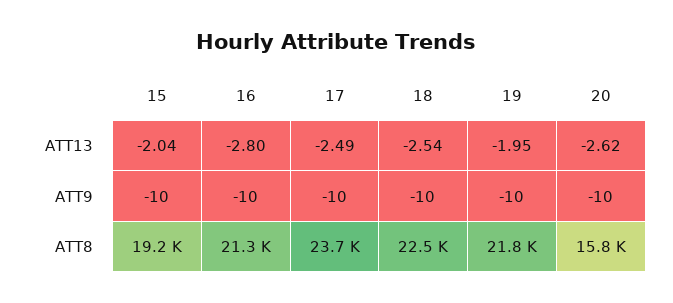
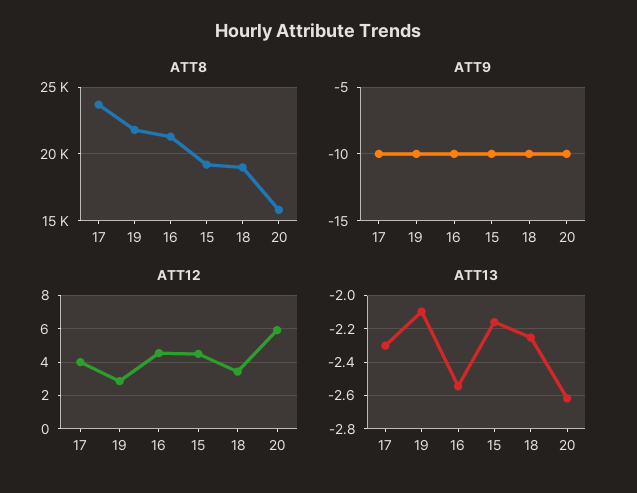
ATT13, 15: -2.04 -> -2.15
ATT13, 16: -2.8 -> -2.55
ATT13, 17: -2.49 -> -2.3
ATT13, 18: -2.54 -> -2.25
ATT13, 19: -1.95 -> -2.1
ATT8, 18: 22500 -> 19000
ATT12, 17: none -> 4
ATT12, 19: none -> 3
ATT12, 16: none -> 4.5
ATT12, 15: none -> 4.5
ATT12, 18: none -> 3.5
ATT12, 20: none -> 6

